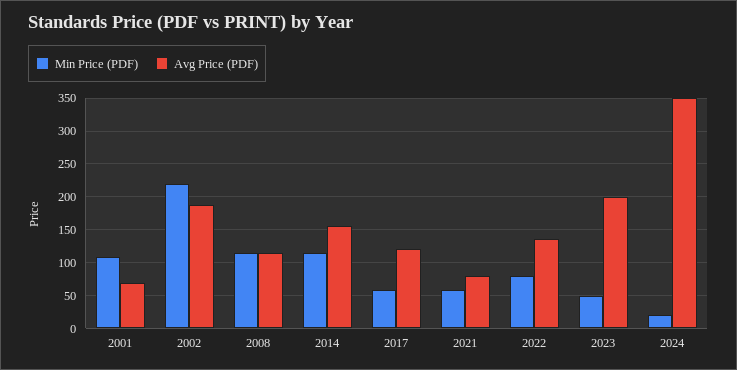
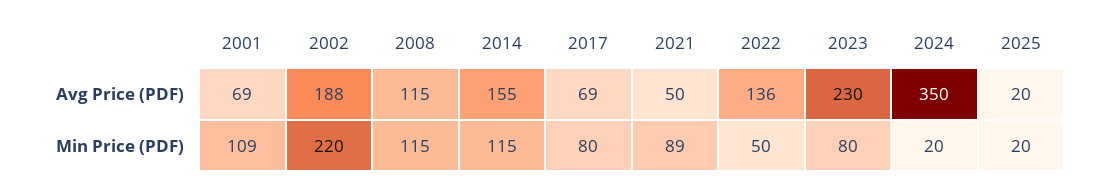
Min Price (PDF), 2017: 60 -> 80
Avg Price (PDF), 2017: 120 -> 69
Min Price (PDF), 2021: 60 -> 89
Avg Price (PDF), 2021: 80 -> 50
Min Price (PDF), 2022: 80 -> 50
Min Price (PDF), 2023: 50 -> 80
Avg Price (PDF), 2023: 200 -> 230
Avg Price (PDF), 2025: none -> 20
Min Price (PDF), 2025: none -> 20

